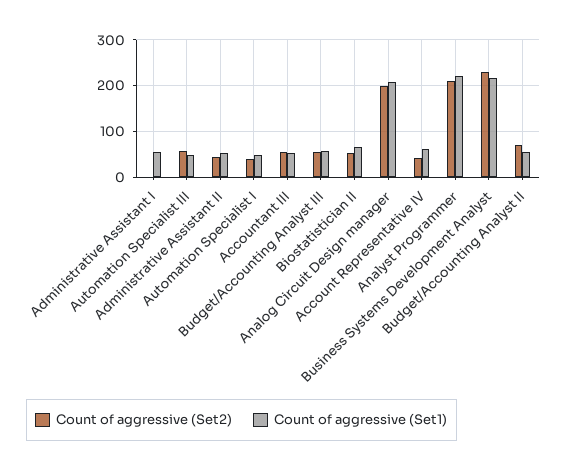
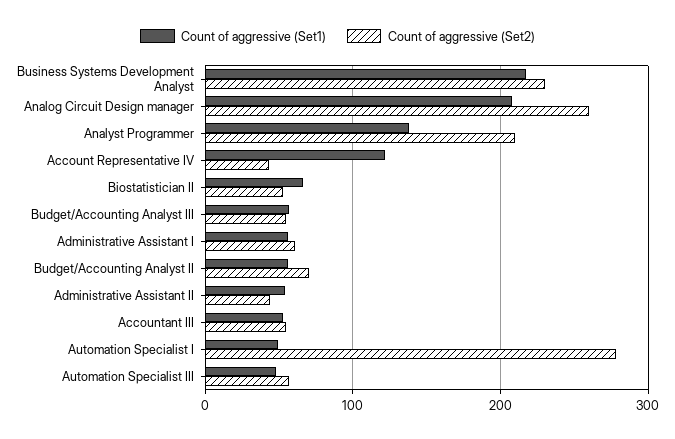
Count of aggressive (Set2), Administrative Assistant I: 0 -> 60
Count of aggressive (Set2), Automation Specialist I: 40 -> 280
Count of aggressive (Set2), Analog Circuit Design manager: 200 -> 260
Count of aggressive (Set1), Account Representative IV: 60 -> 120
Count of aggressive (Set1), Analyst Programmer: 220 -> 140

